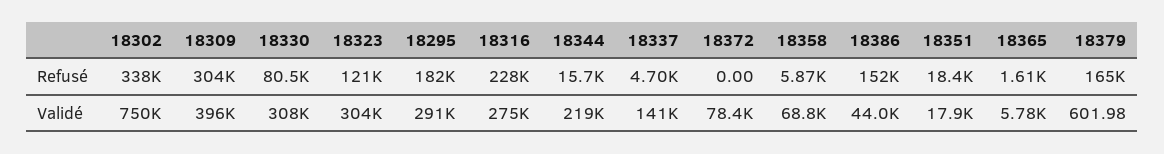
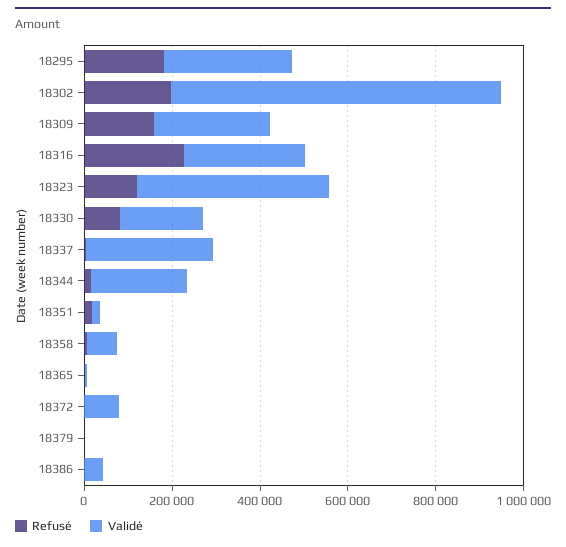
Refusé, 18302: 338000 -> 200000
Refusé, 18309: 304000 -> 150000
Refusé, 18386: 152000 -> 0
Refusé, 18379: 165000 -> 0
Validé, 18309: 396000 -> 250000
Validé, 18330: 308000 -> 200000
Validé, 18323: 304000 -> 450000
Validé, 18337: 141000 -> 300000

